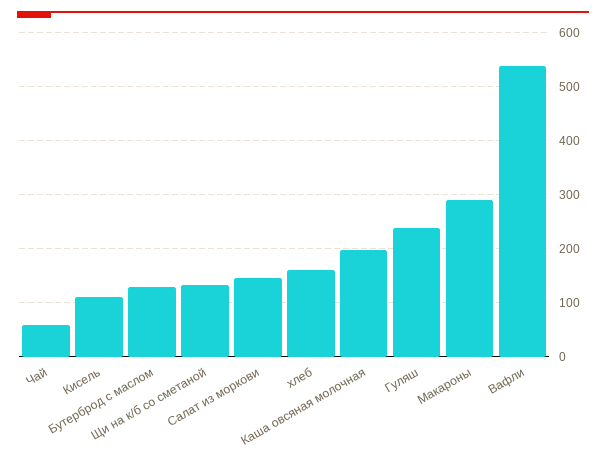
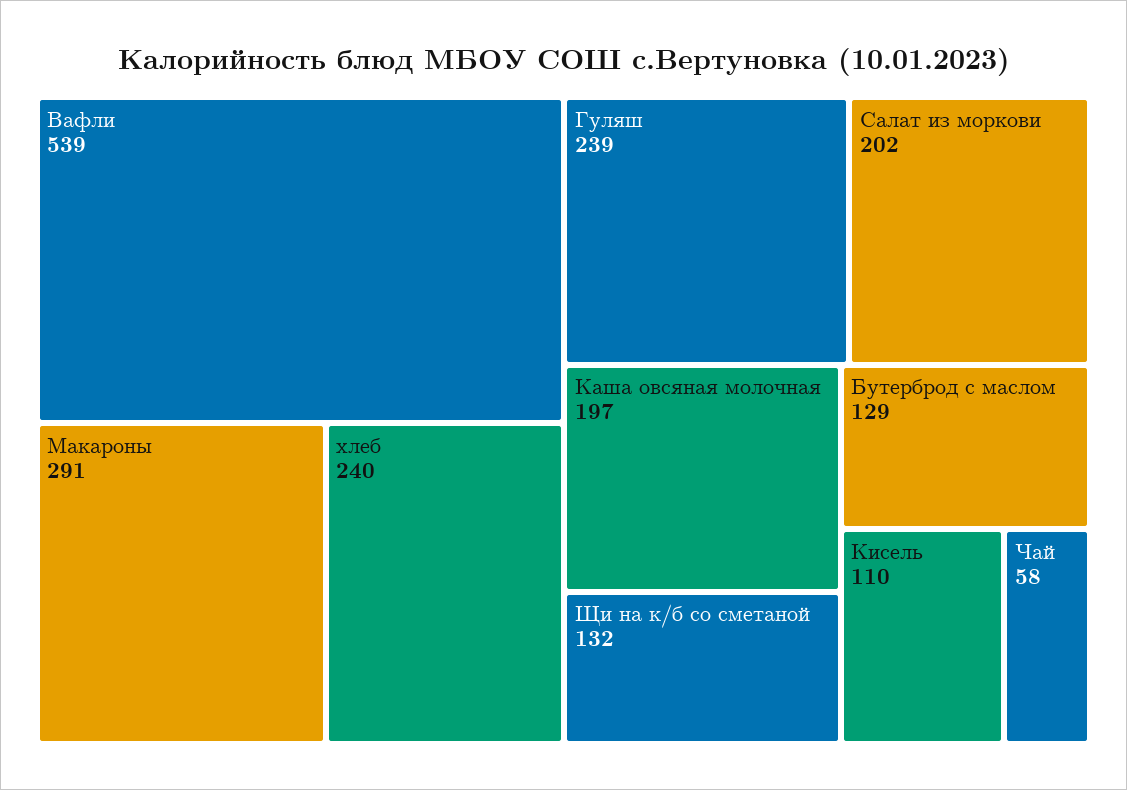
Салат из моркови: 140 -> 202
хлеб: 160 -> 240

